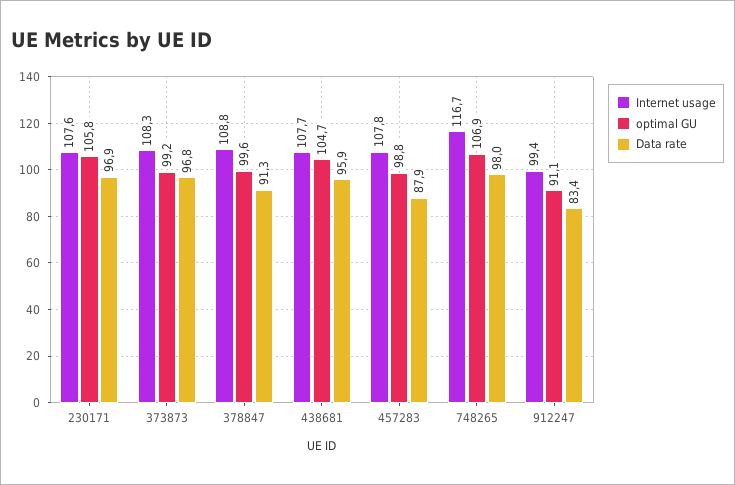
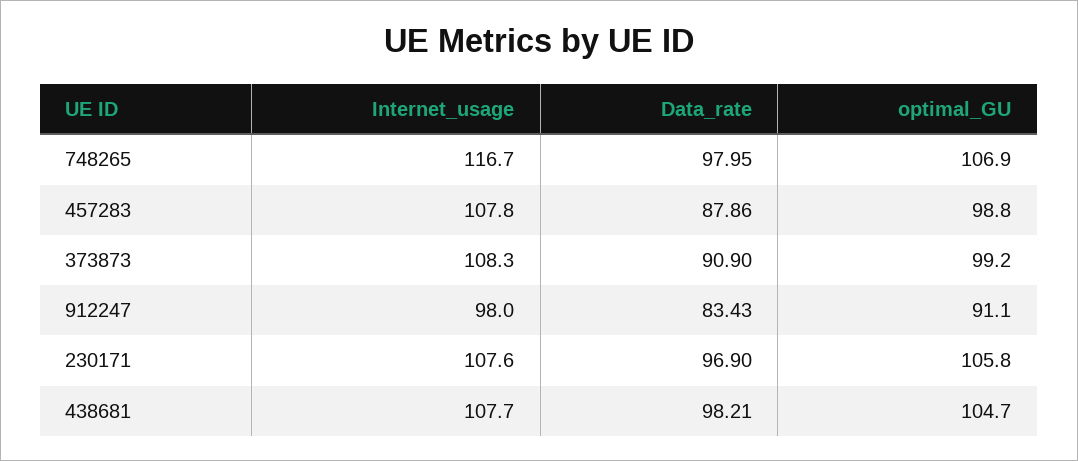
Data rate, 373873: 96.8 -> 90.9
Internet usage, 378847: 108.8 -> none
optimal GU, 378847: 99.6 -> none
Data rate, 378847: 91.3 -> none
Data rate, 438681: 95.9 -> 98.21
Internet usage, 912247: 99.4 -> 98

